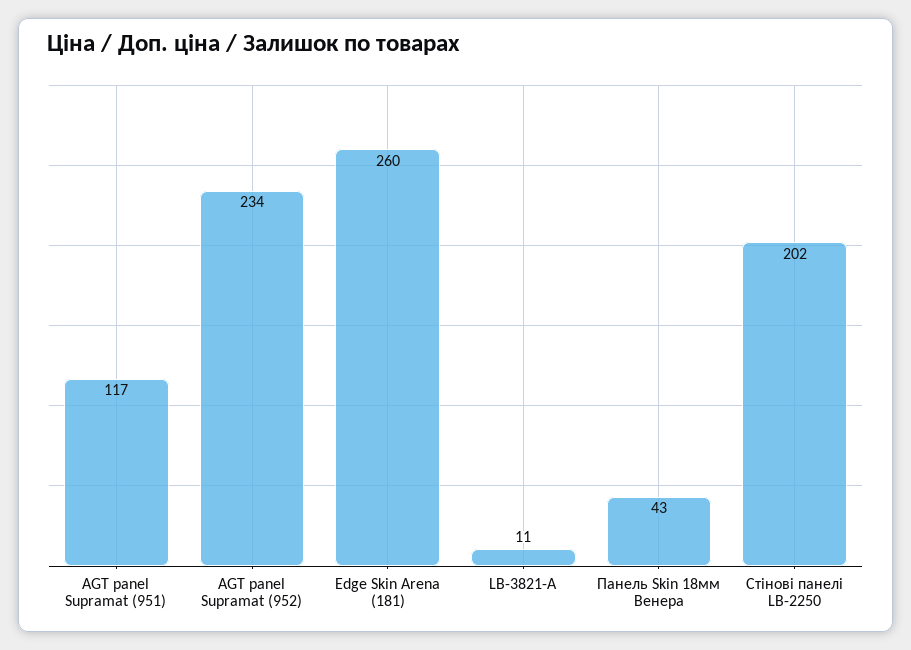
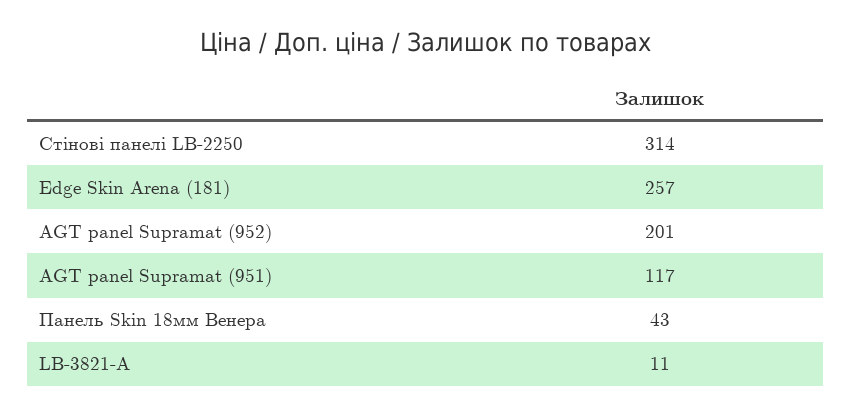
AGT panel Supramat (952): 234 -> 201
Edge Skin Arena (181): 260 -> 257
Стінові панелі LB-2250: 202 -> 314

